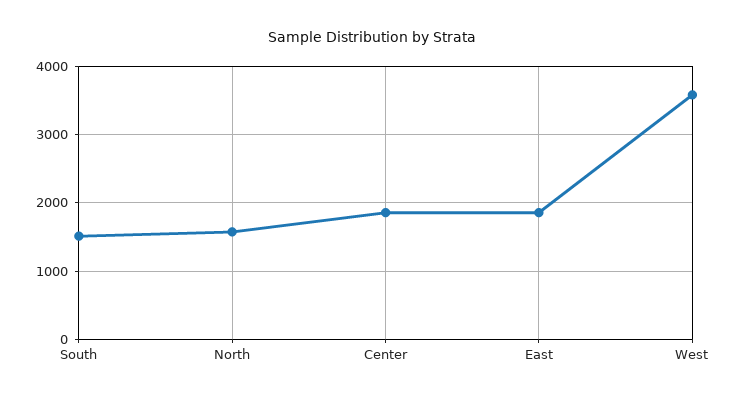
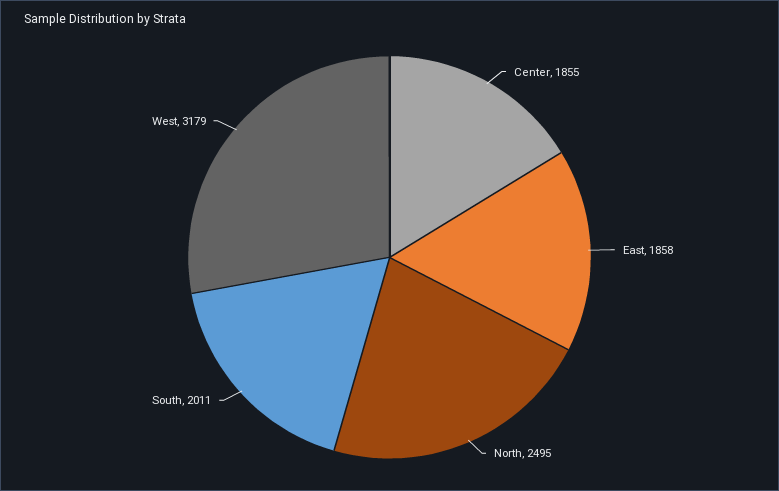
South: 1500 -> 2011
North: 1600 -> 2495
West: 3600 -> 3179

